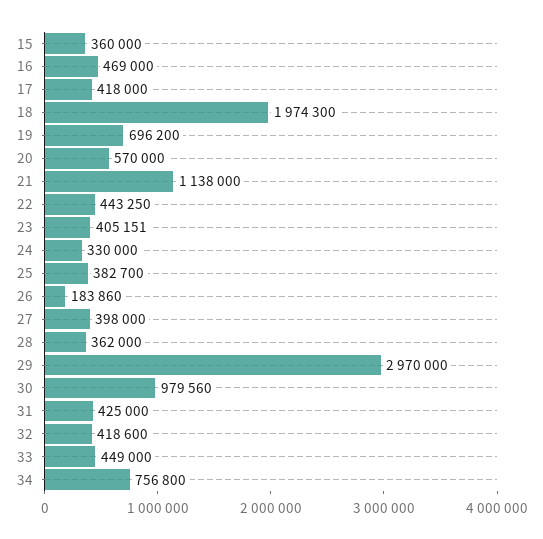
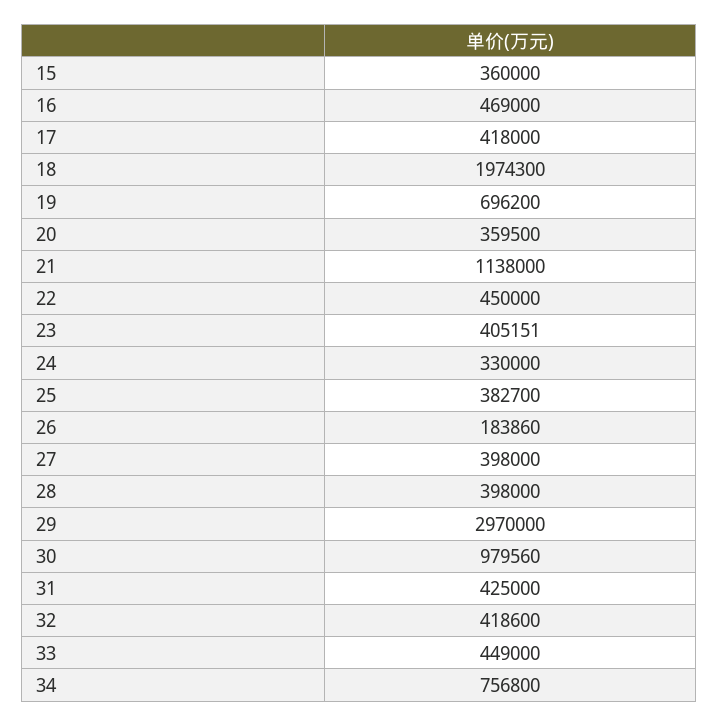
20: 570000 -> 359500
22: 443250 -> 450000
28: 362000 -> 398000

